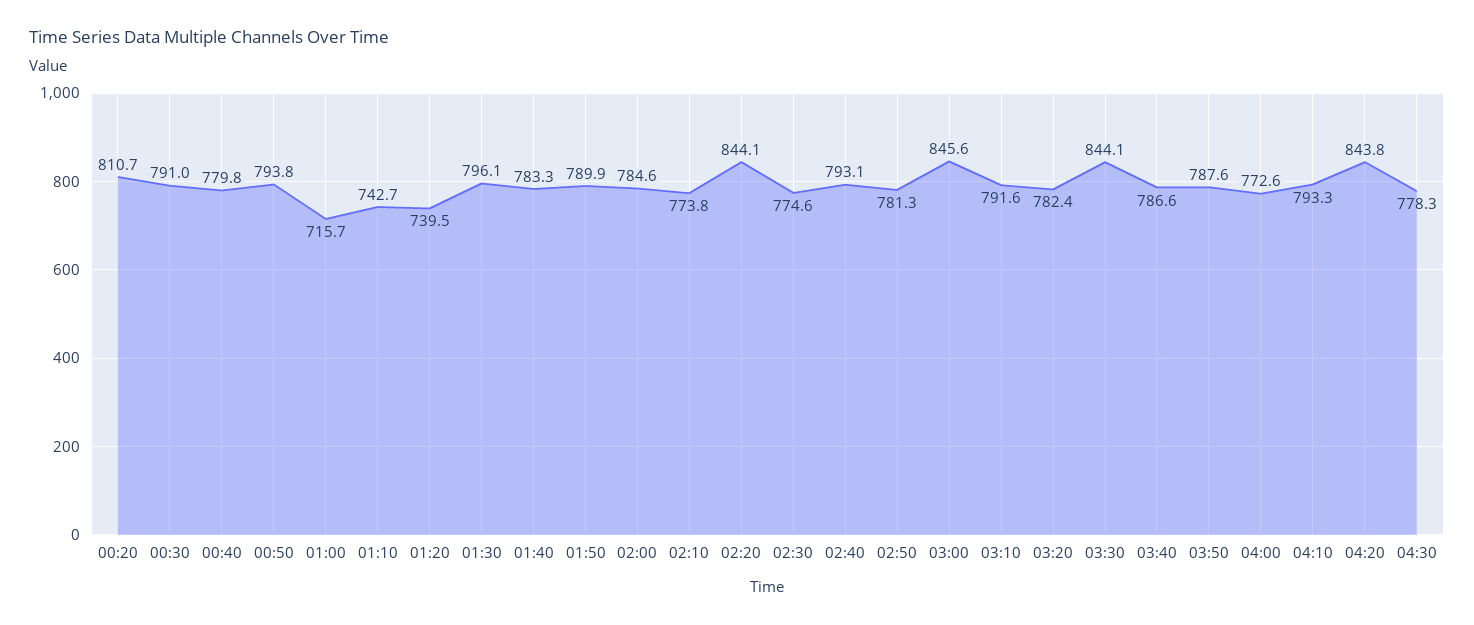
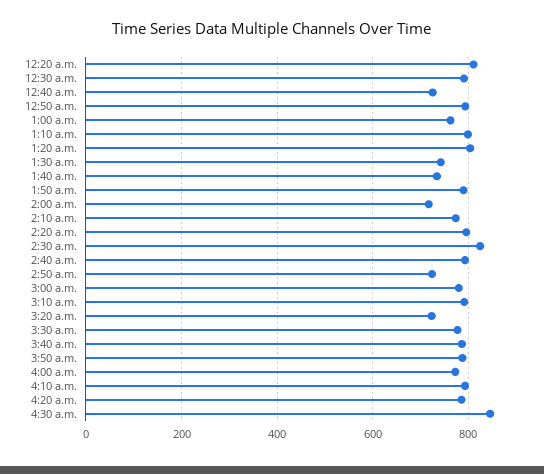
00:40: 779.8 -> 720
01:00: 715.7 -> 760
01:10: 742.7 -> 800
01:20: 739.5 -> 800
01:30: 796.1 -> 740
01:40: 783.3 -> 740
02:00: 784.6 -> 720
02:20: 844.1 -> 800
02:30: 774.6 -> 820
02:50: 781.3 -> 720
03:00: 845.6 -> 780
03:20: 782.4 -> 720
03:30: 844.1 -> 780
04:20: 843.8 -> 780
04:30: 778.3 -> 840

